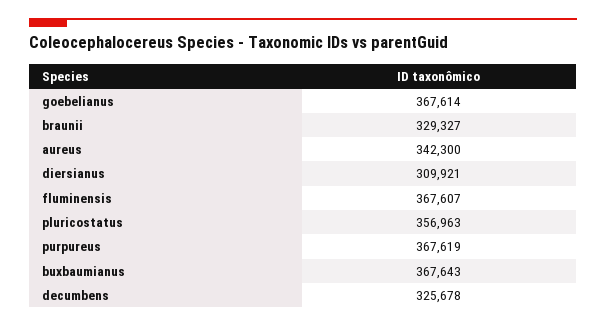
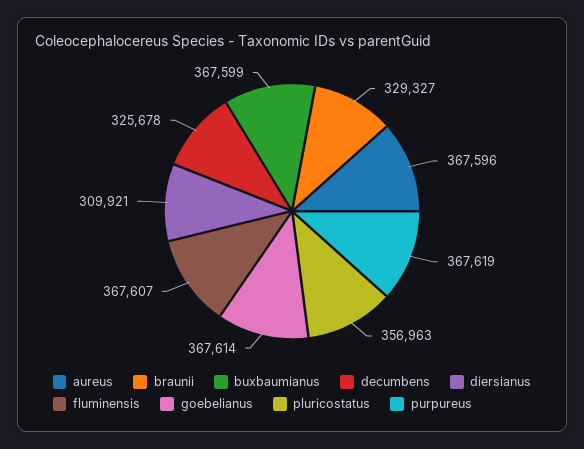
aureus: 342300 -> 367596
buxbaumianus: 367643 -> 367599

